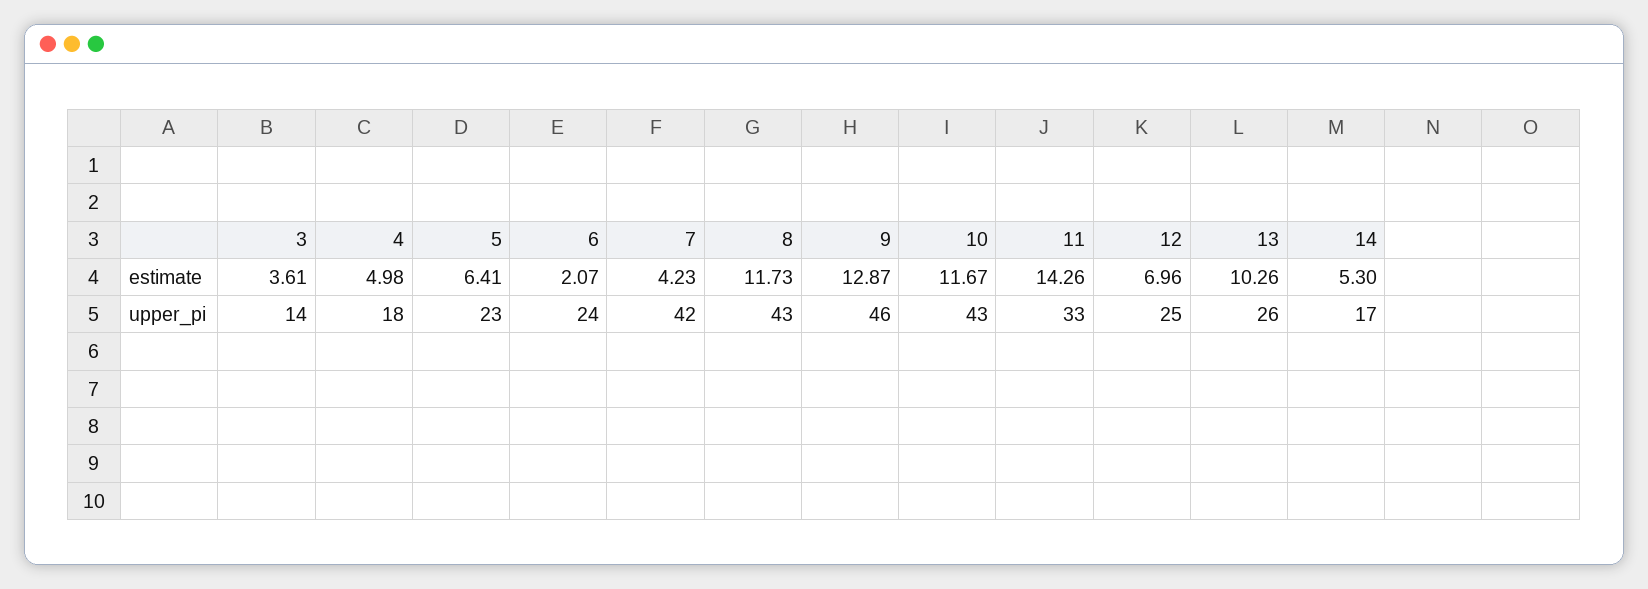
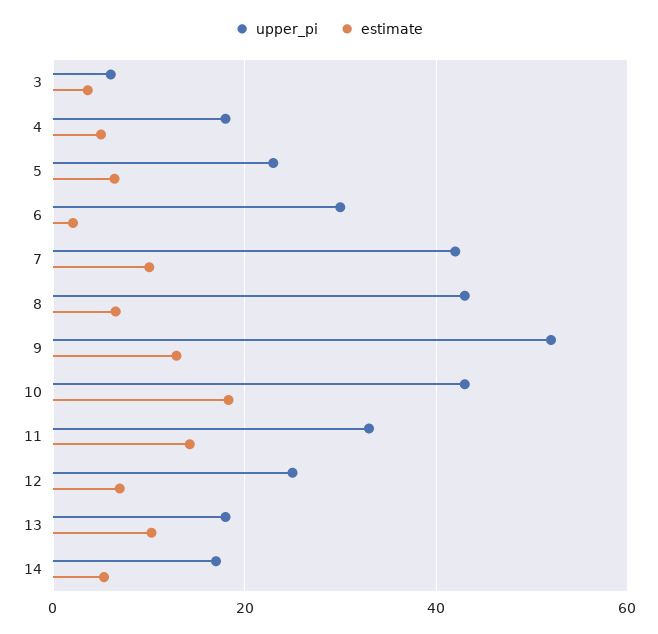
estimate, 7: 4.23 -> 10
estimate, 8: 11.73 -> 6
estimate, 10: 11.67 -> 18
upper_pi, 3: 14 -> 6
upper_pi, 6: 24 -> 30
upper_pi, 9: 46 -> 52
upper_pi, 13: 26 -> 18

